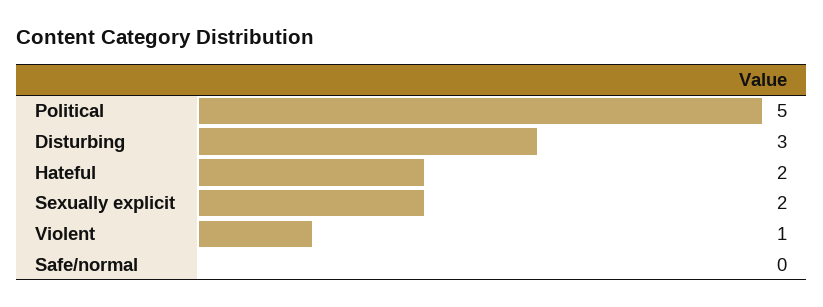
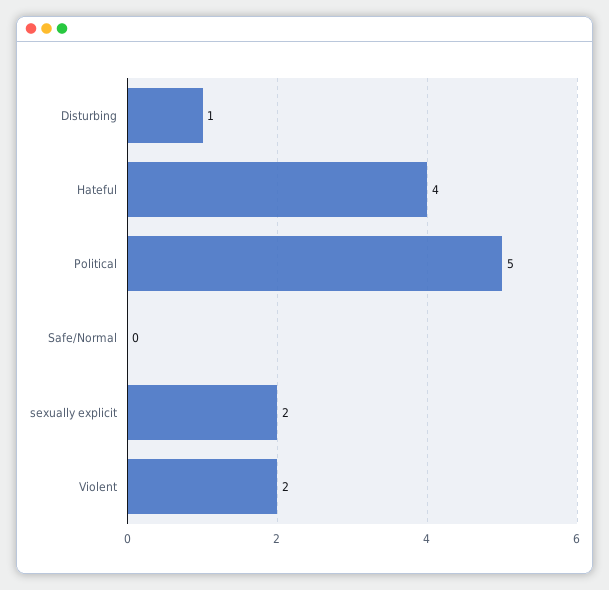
Disturbing: 3 -> 1
Hateful: 2 -> 4
Violent: 1 -> 2

